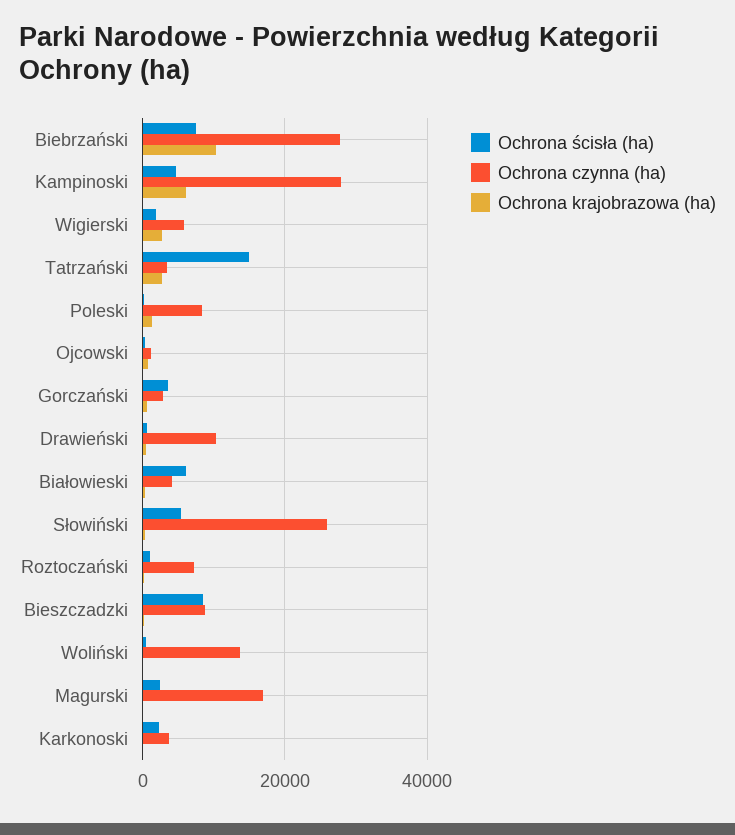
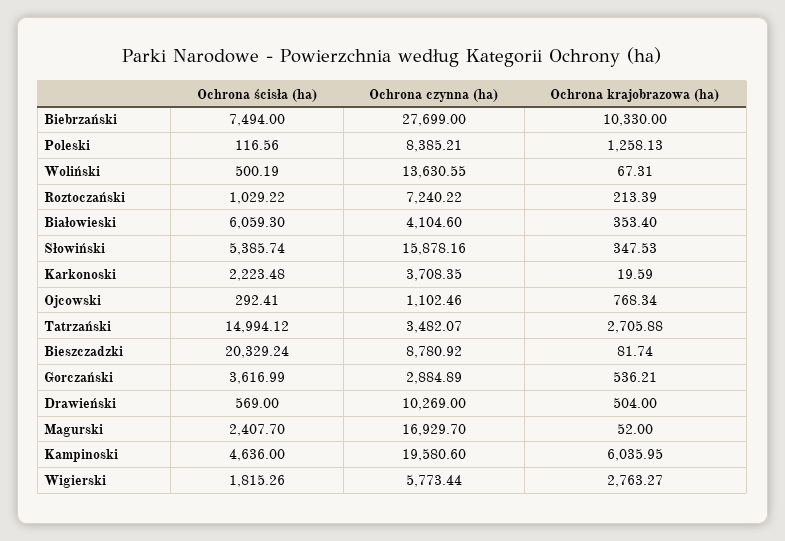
Ochrona czynna (ha), Kampinoski: 28000 -> 19580.6
Ochrona czynna (ha), Słowiński: 26000 -> 15878.16
Ochrona ścisła (ha), Bieszczadzki: 8000 -> 20329.24

